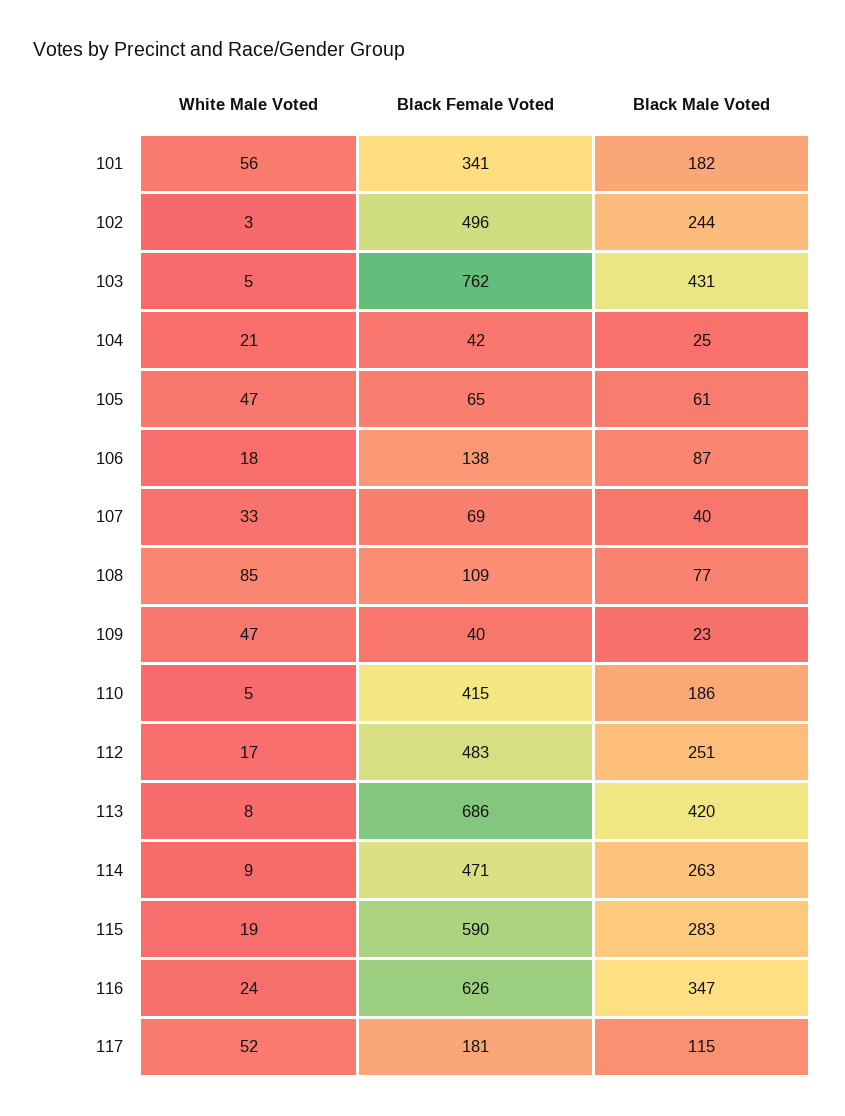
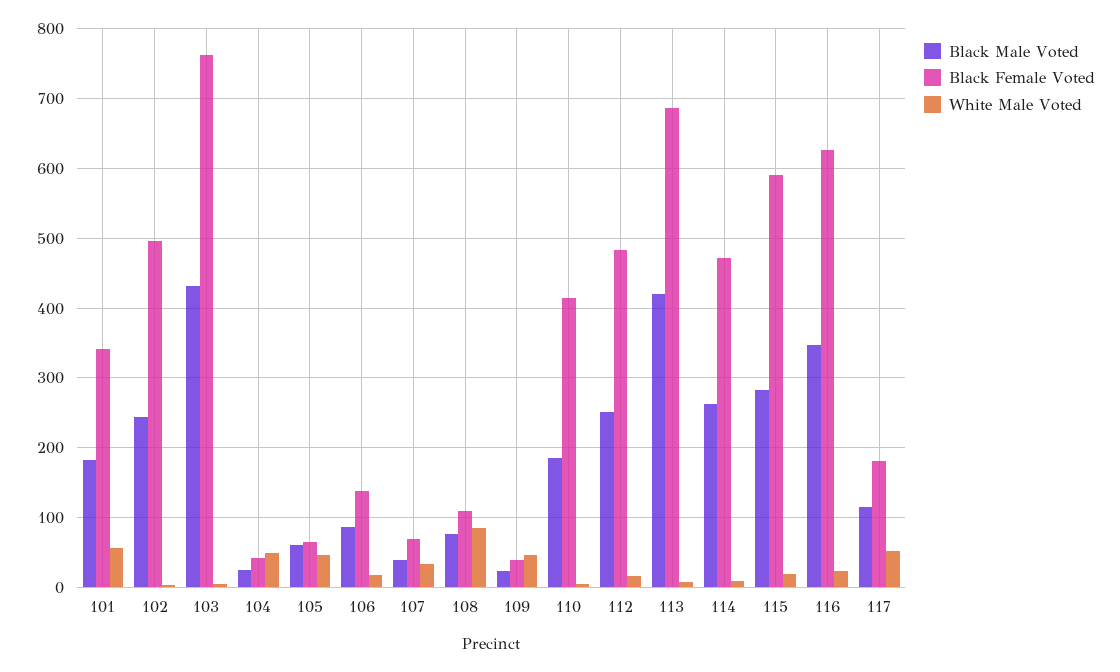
White Male Voted, 104: 21 -> 50

